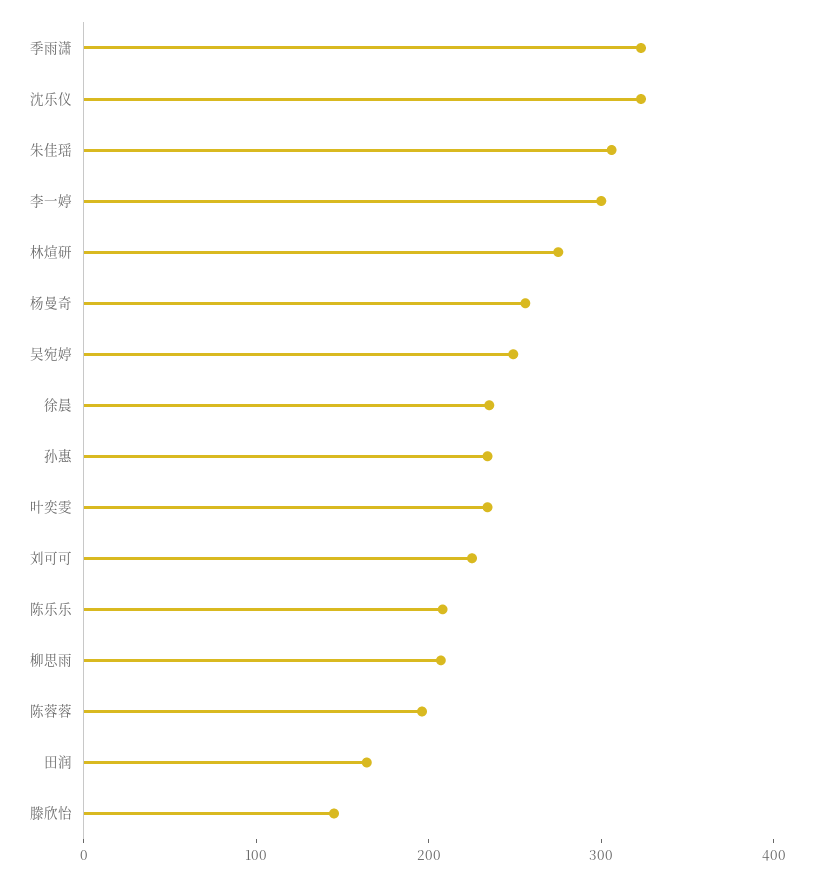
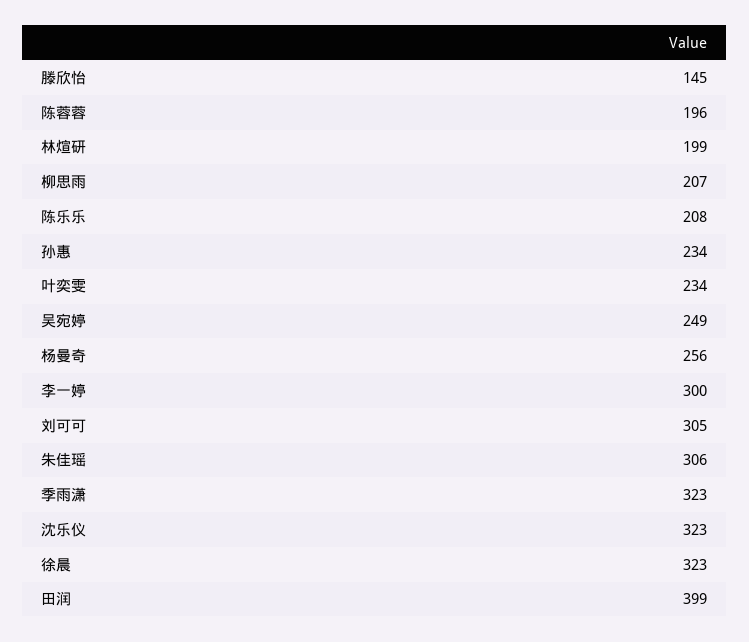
林煊研: 280 -> 199
徐晨: 240 -> 323
刘可可: 220 -> 305
田润: 160 -> 399

